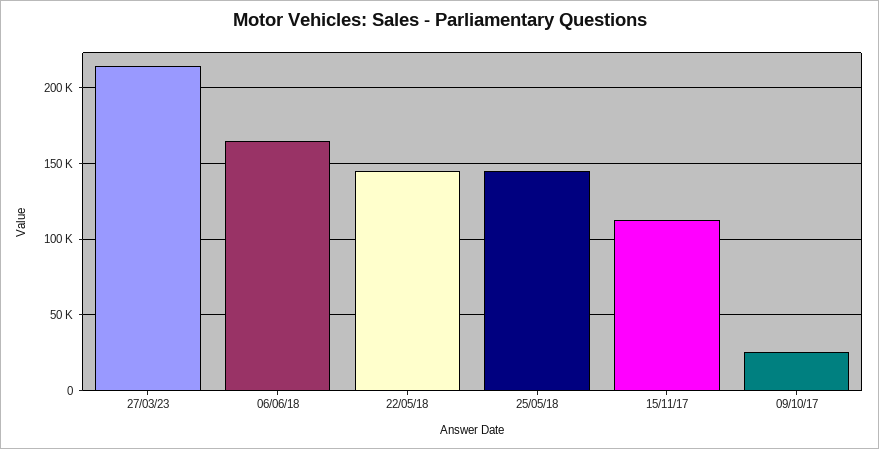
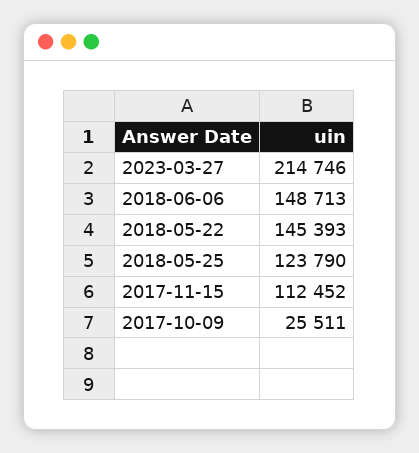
06/06/18: 165000 -> 148713
25/05/18: 145000 -> 123790

